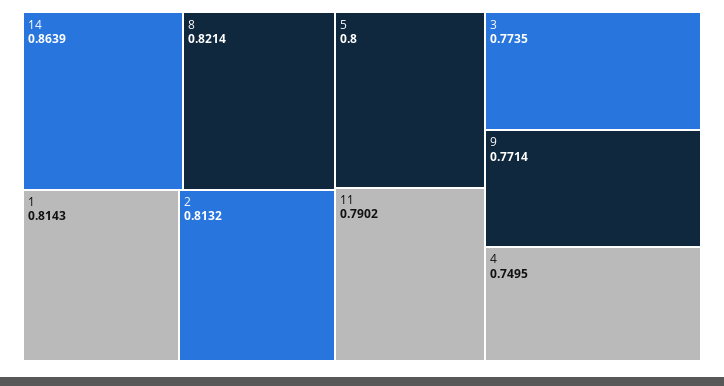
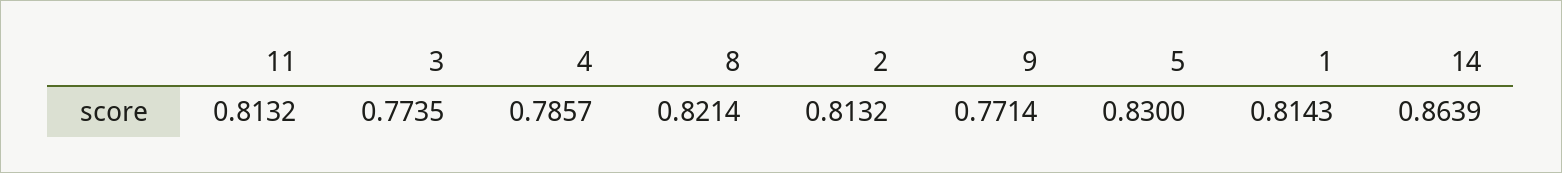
5: 0.8 -> 0.83
11: 0.7902 -> 0.8132
4: 0.7495 -> 0.7857

